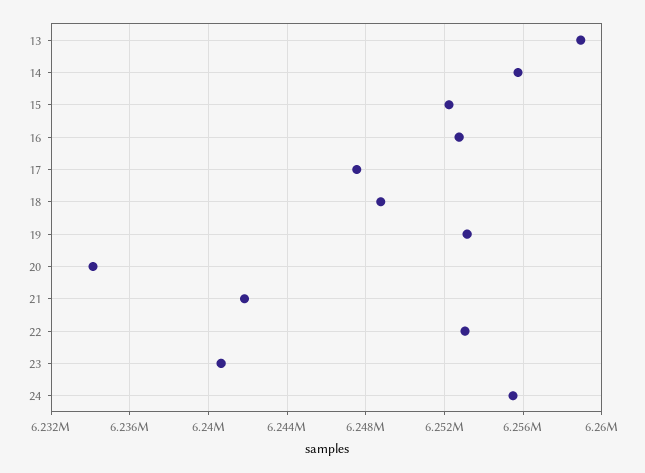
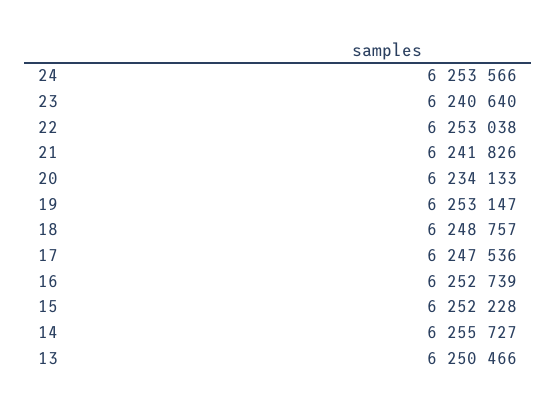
13: 6259000 -> 6250466
24: 6255500 -> 6253566

